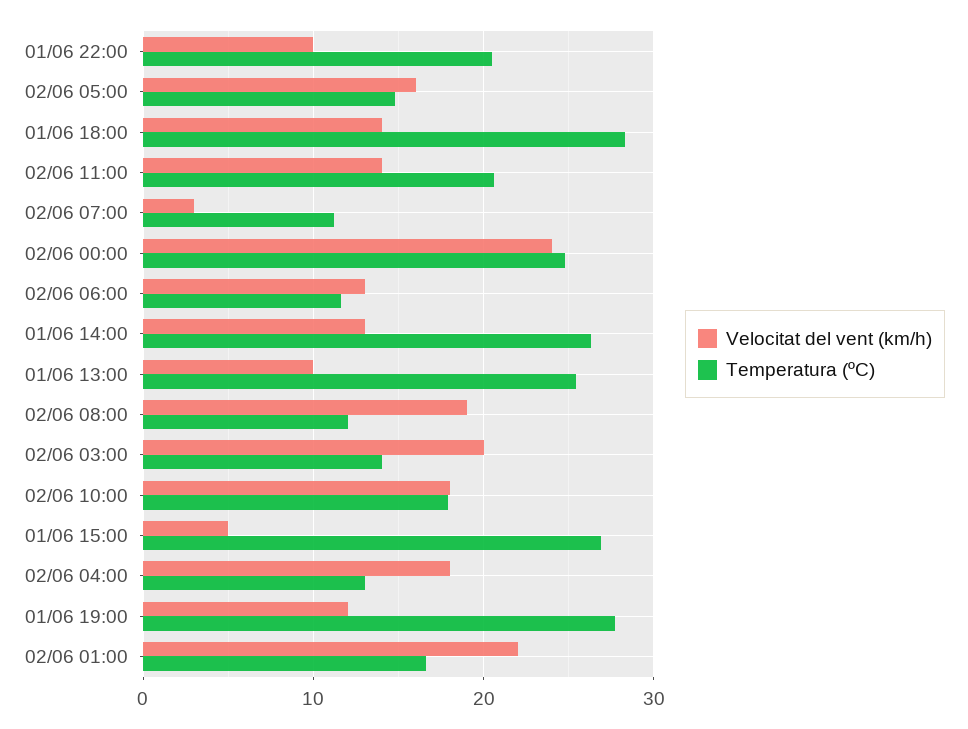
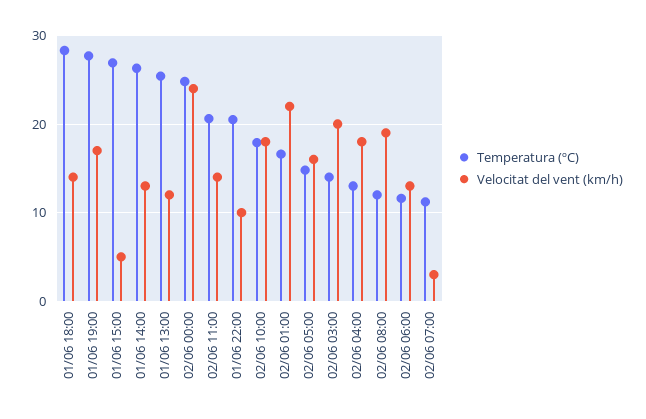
Velocitat del vent (km/h), 01/06 13:00: 10 -> 12
Velocitat del vent (km/h), 01/06 19:00: 12 -> 17

